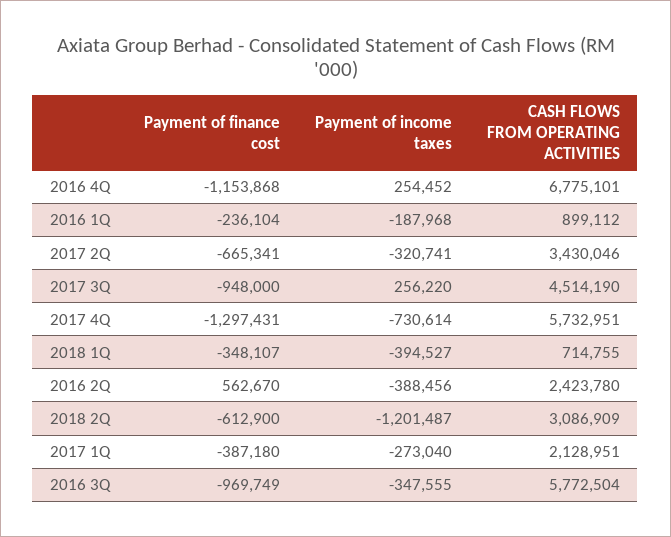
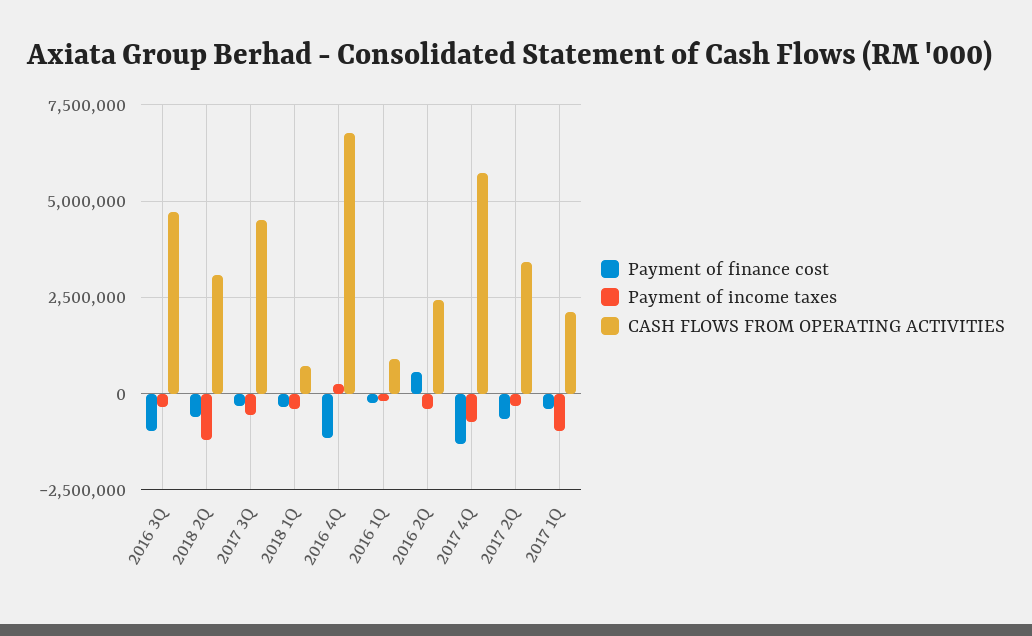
Payment of finance cost, 2017 3Q: -948000 -> -250000
Payment of income taxes, 2017 3Q: 256220 -> -500000
Payment of income taxes, 2017 1Q: -273040 -> -1000000
CASH FLOWS FROM OPERATING ACTIVITIES, 2016 3Q: 5772504 -> 4750000

